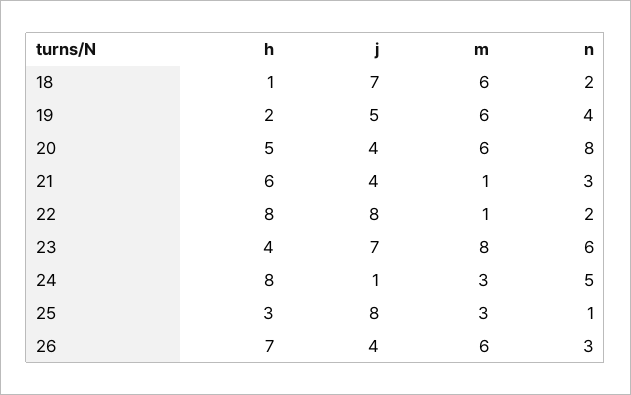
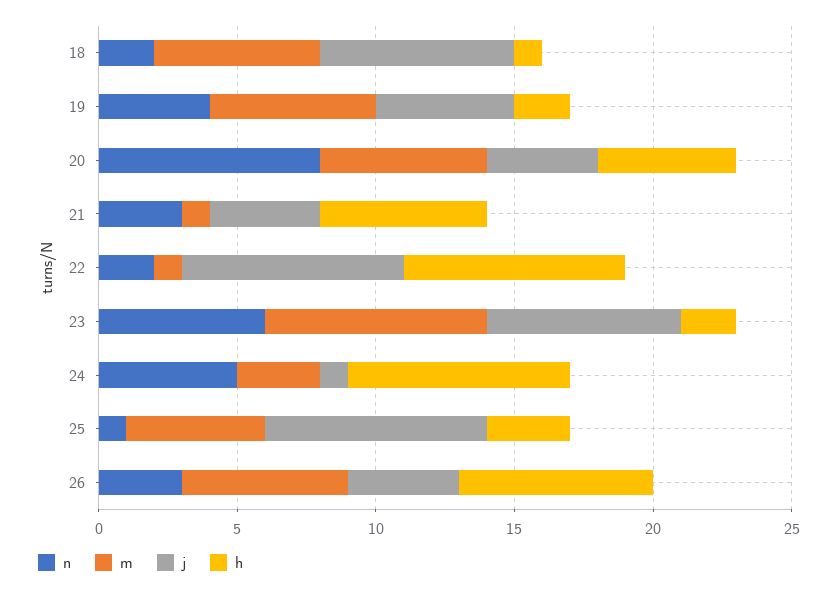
h, 23: 4 -> 2
m, 25: 3 -> 5

